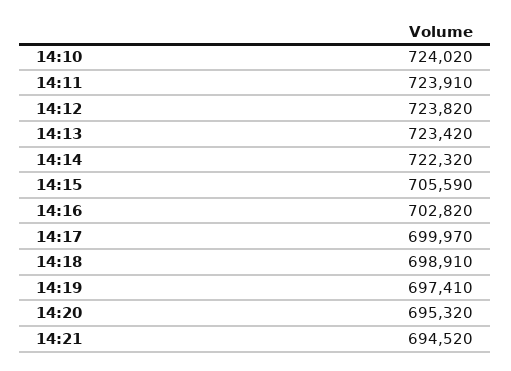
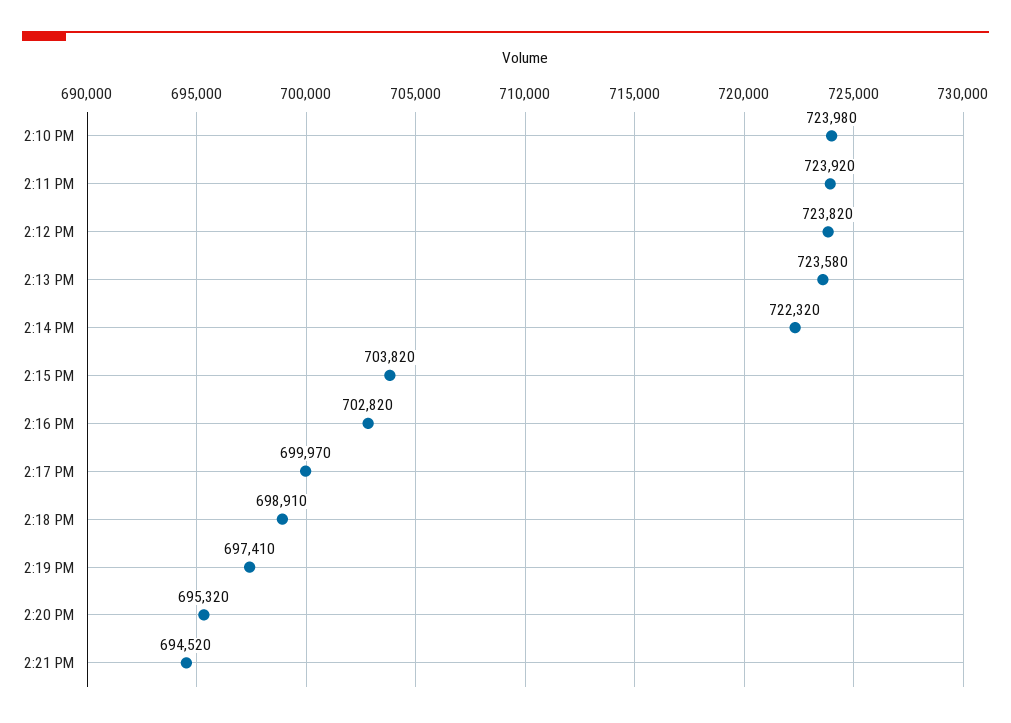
14:10: 724020 -> 723980
14:11: 723910 -> 723920
14:13: 723420 -> 723580
14:15: 705590 -> 703820

